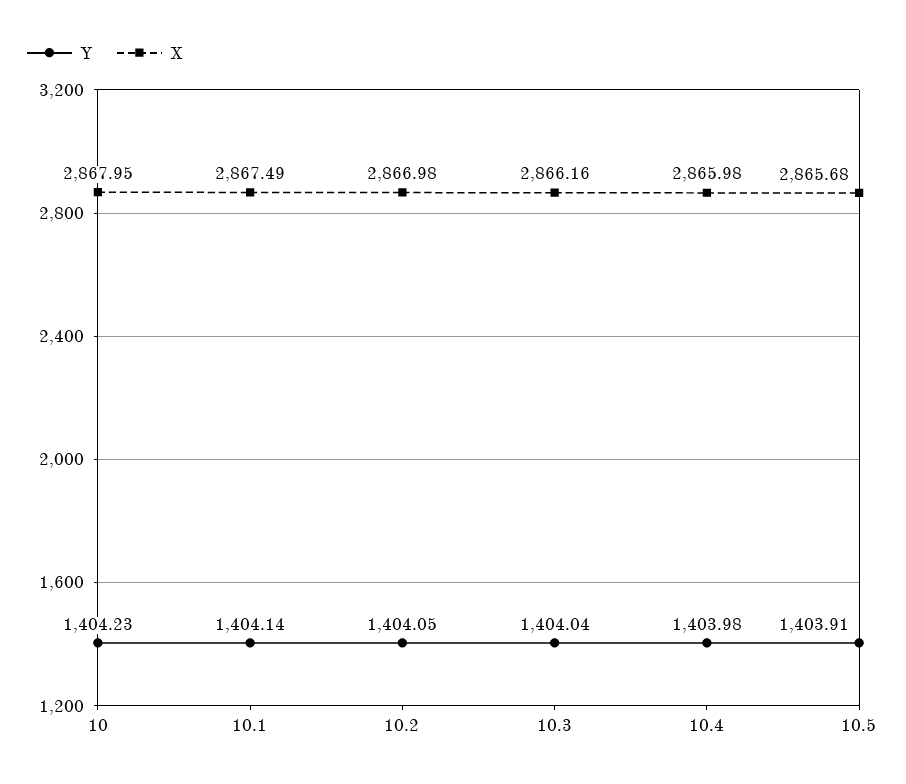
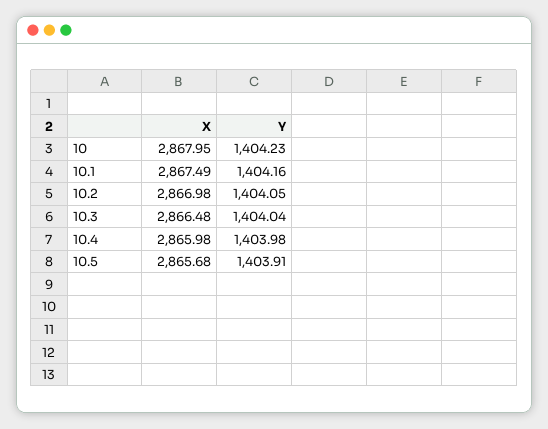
Y, 10.1: 1404.14 -> 1404.16
X, 10.3: 2866.16 -> 2866.48

